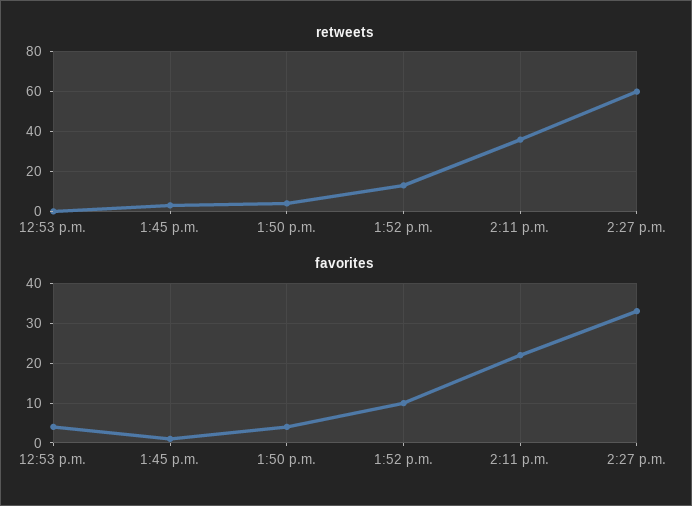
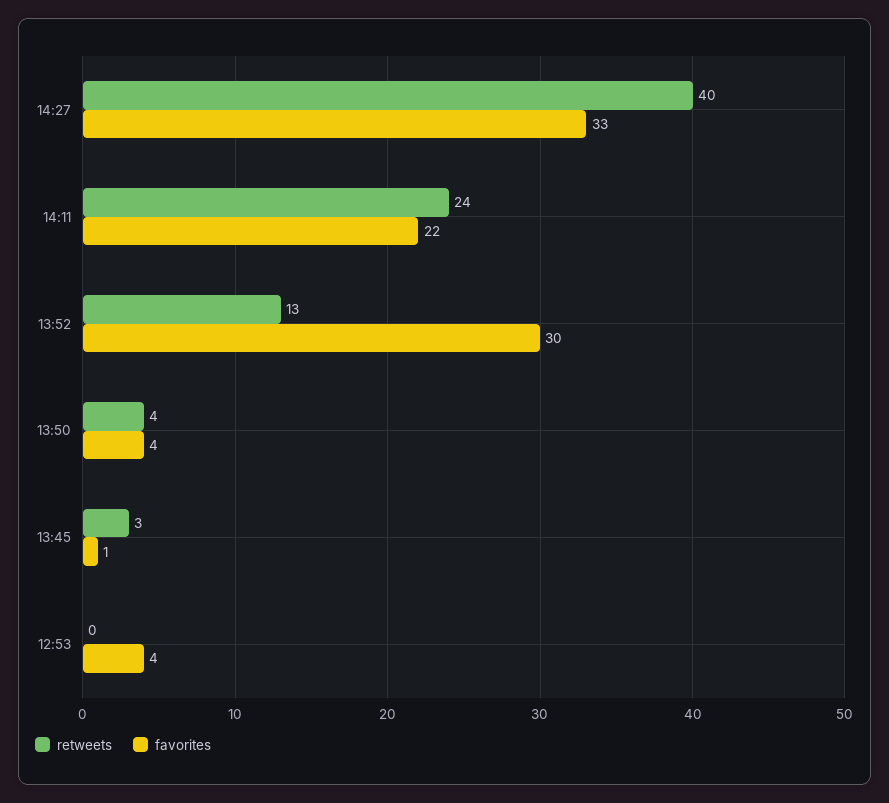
retweets, 2:11 p.m.: 35 -> 24
retweets, 2:27 p.m.: 60 -> 40
favorites, 1:52 p.m.: 10 -> 30

